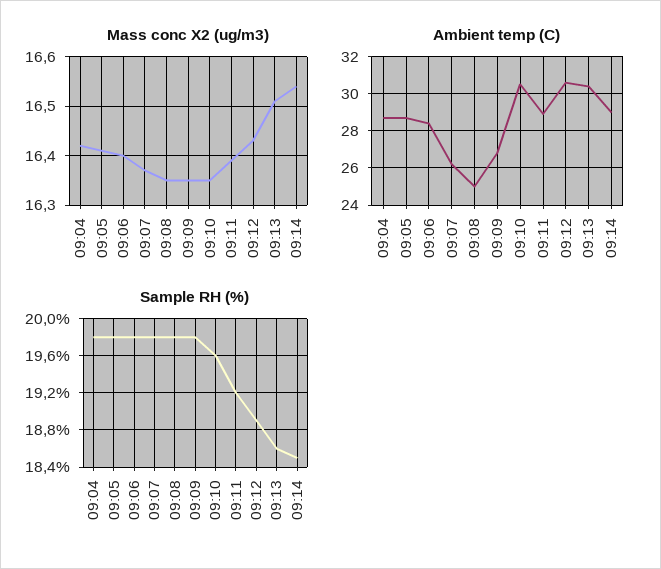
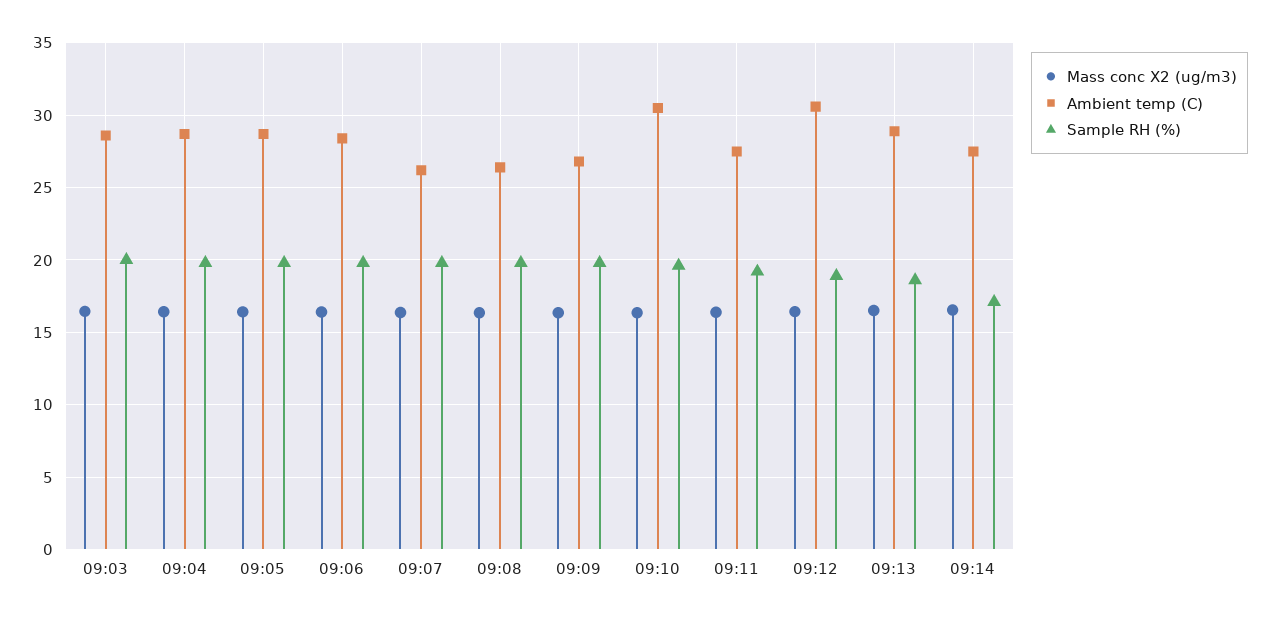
Ambient temp (C), 09:08: 25 -> 26.5
Ambient temp (C), 09:11: 29 -> 27.5
Ambient temp (C), 09:13: 30.5 -> 29
Ambient temp (C), 09:14: 29 -> 27.5
Sample RH (%), 09:14: 18.5 -> 17
Mass conc X2 (ug/m3), 09:03: none -> 16.5
Ambient temp (C), 09:03: none -> 28.5
Sample RH (%), 09:03: none -> 20

